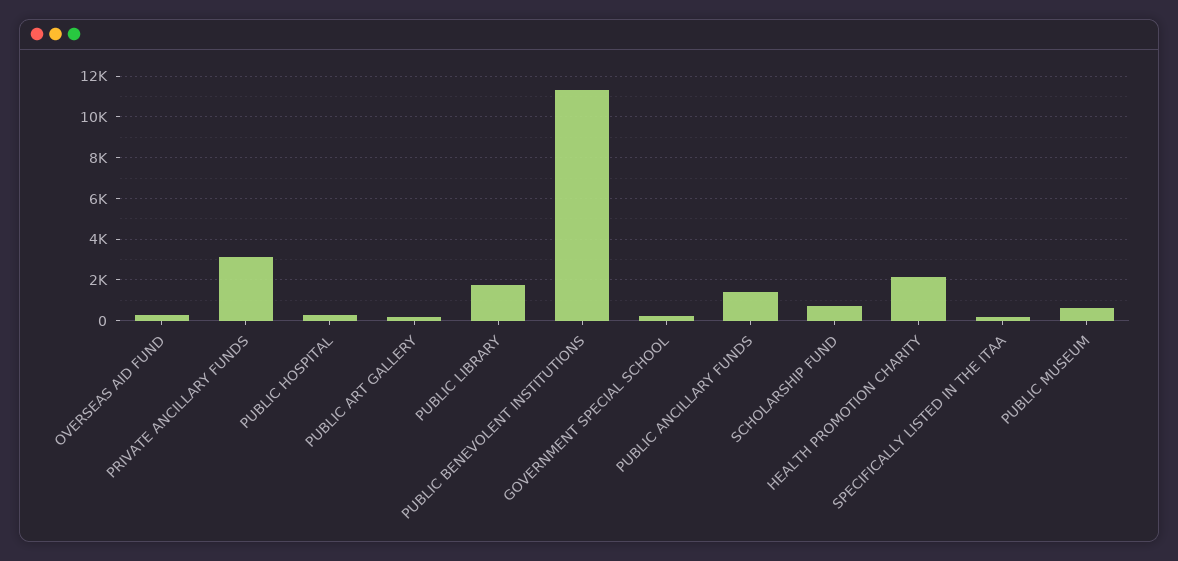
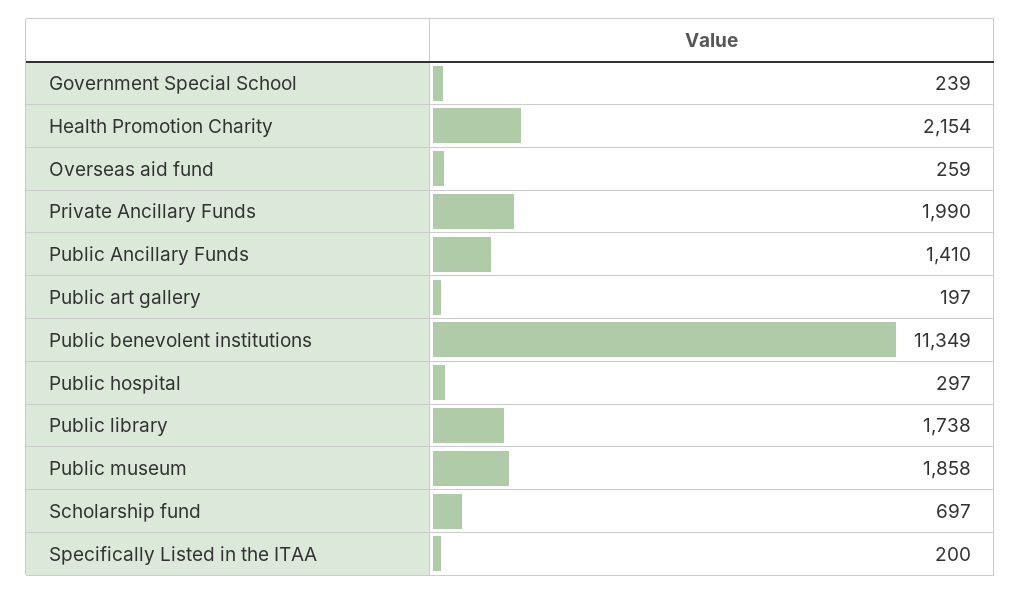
PRIVATE ANCILLARY FUNDS: 3000 -> 1990
PUBLIC MUSEUM: 500 -> 1858

